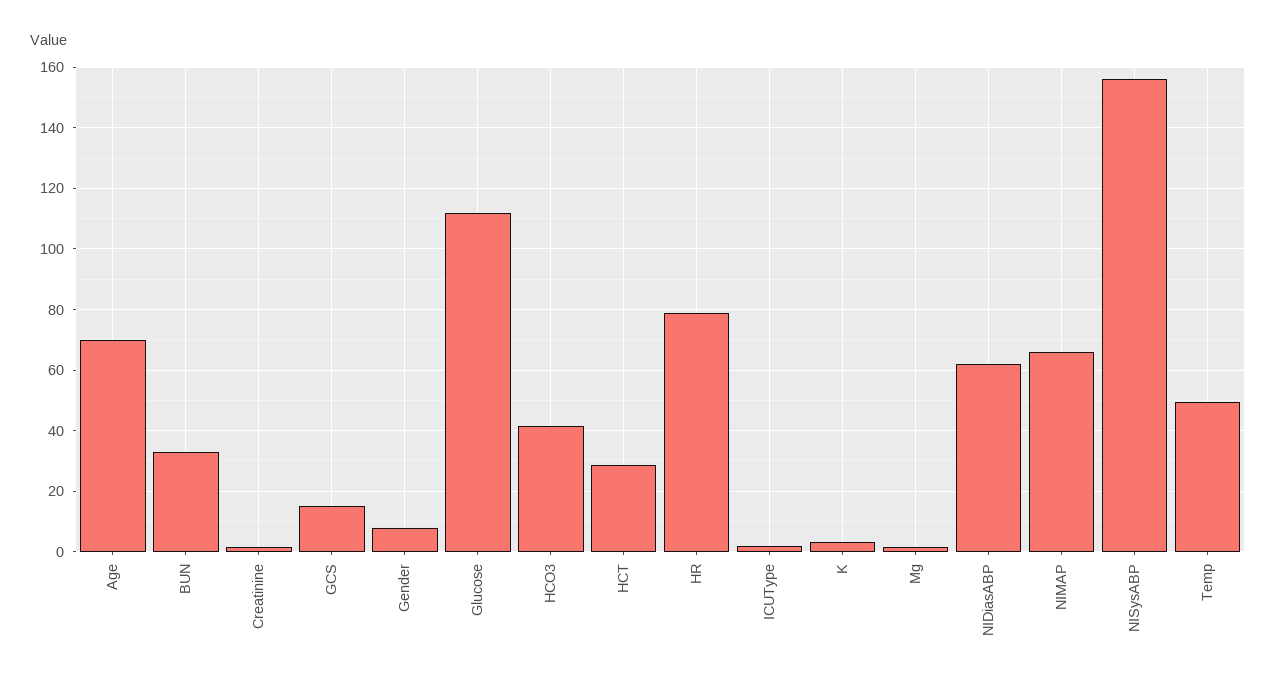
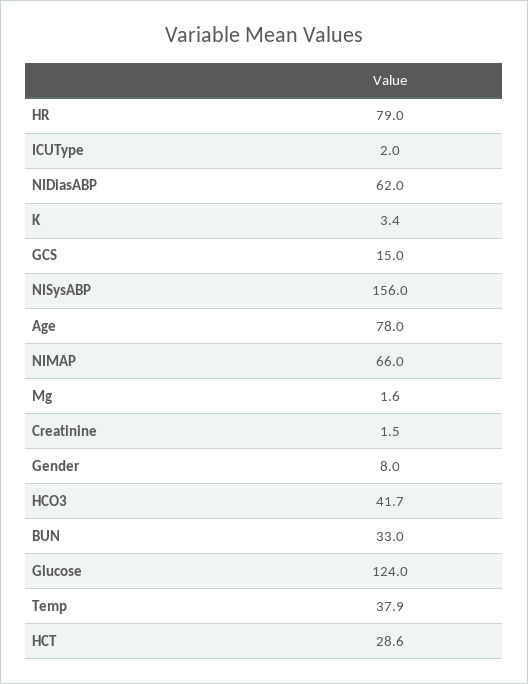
Age: 70 -> 78
Glucose: 112 -> 124
Temp: 50 -> 37.9

